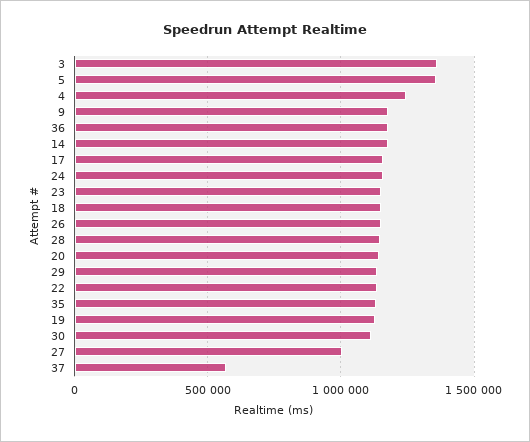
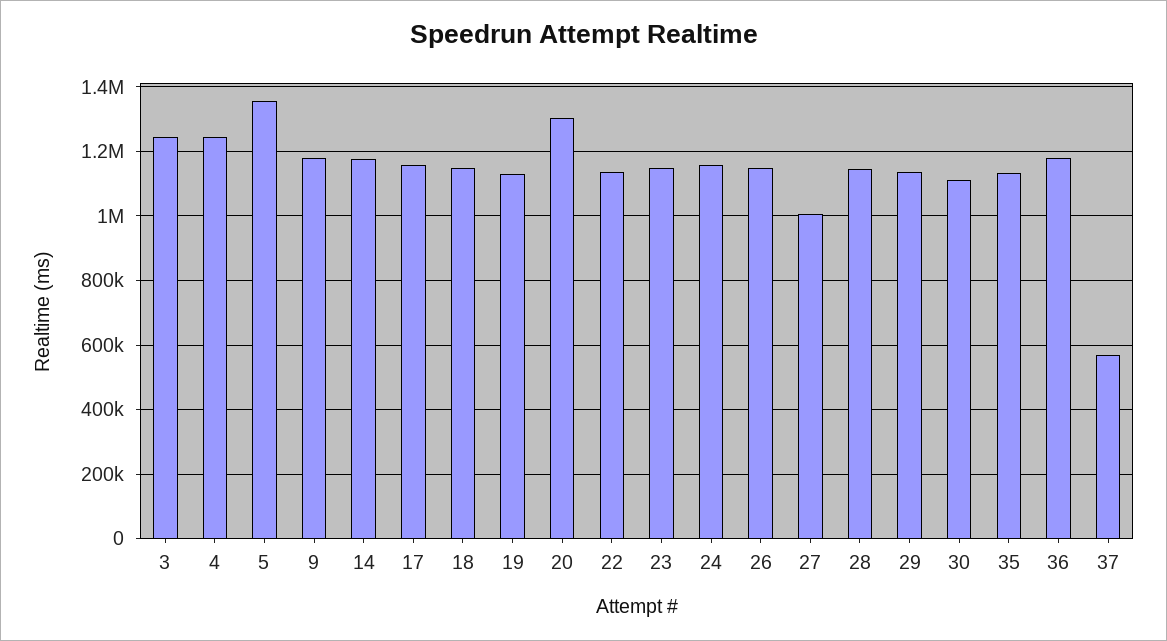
3: 1350000 -> 1240000
20: 1150000 -> 1300000

